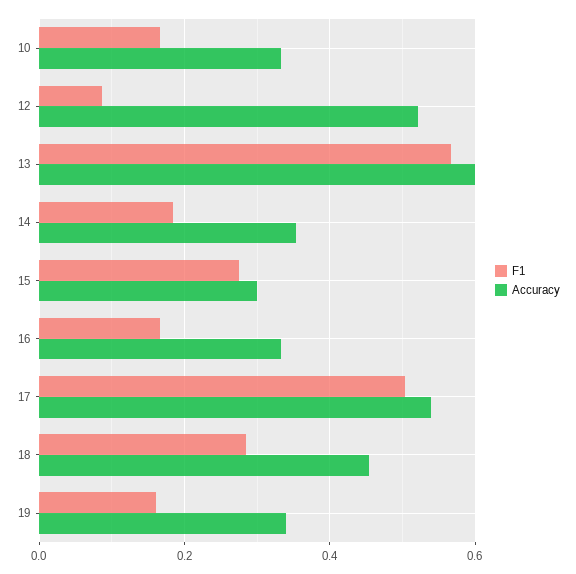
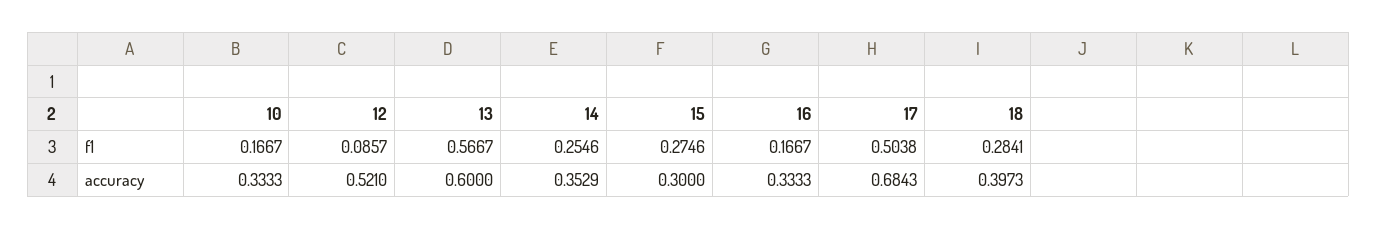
F1, 14: 0.18 -> 0.2546
Accuracy, 17: 0.54 -> 0.6843
Accuracy, 18: 0.46 -> 0.3973
F1, 19: 0.16 -> none
Accuracy, 19: 0.34 -> none

